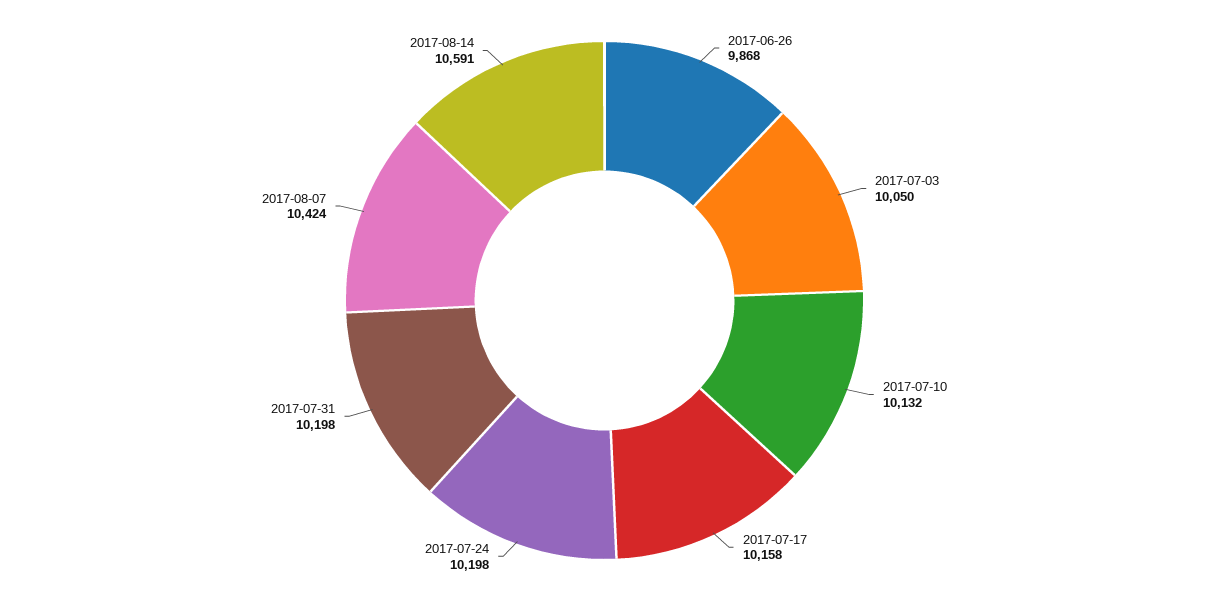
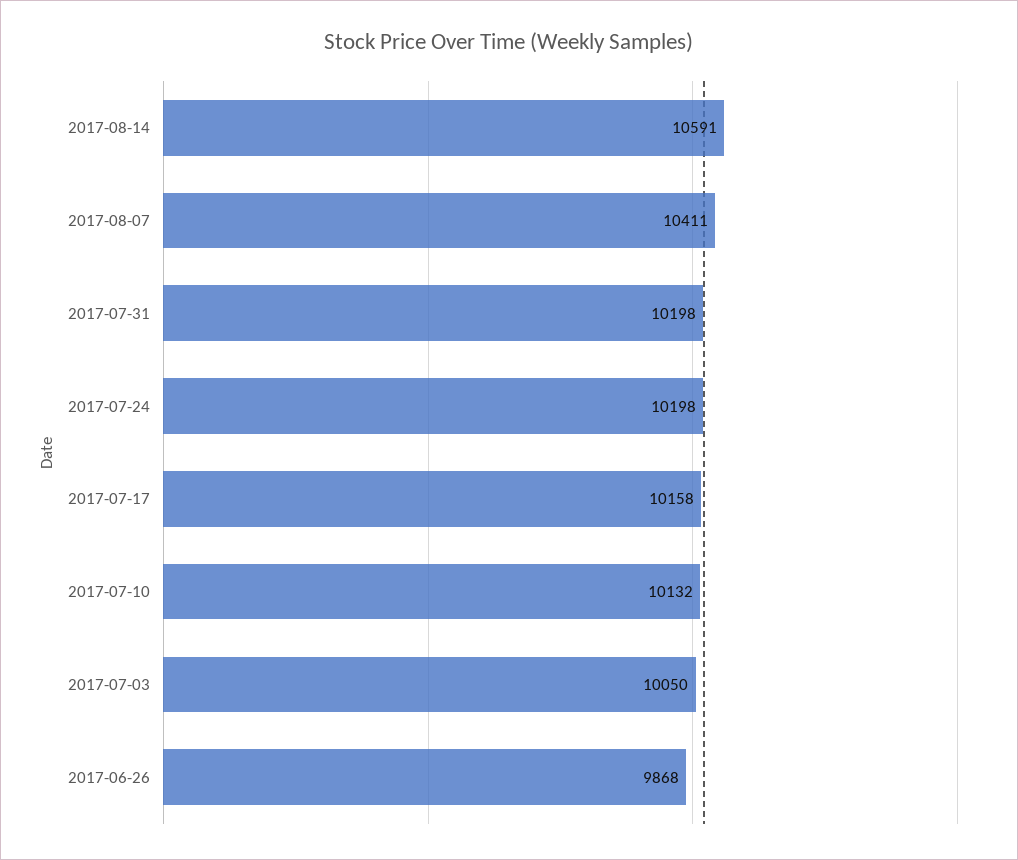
2017-08-07: 10424 -> 10411

